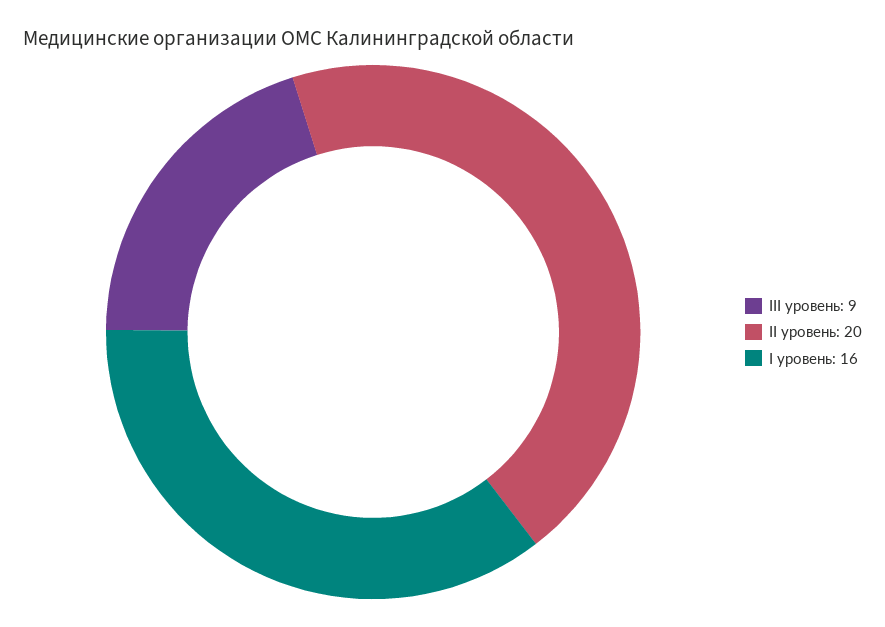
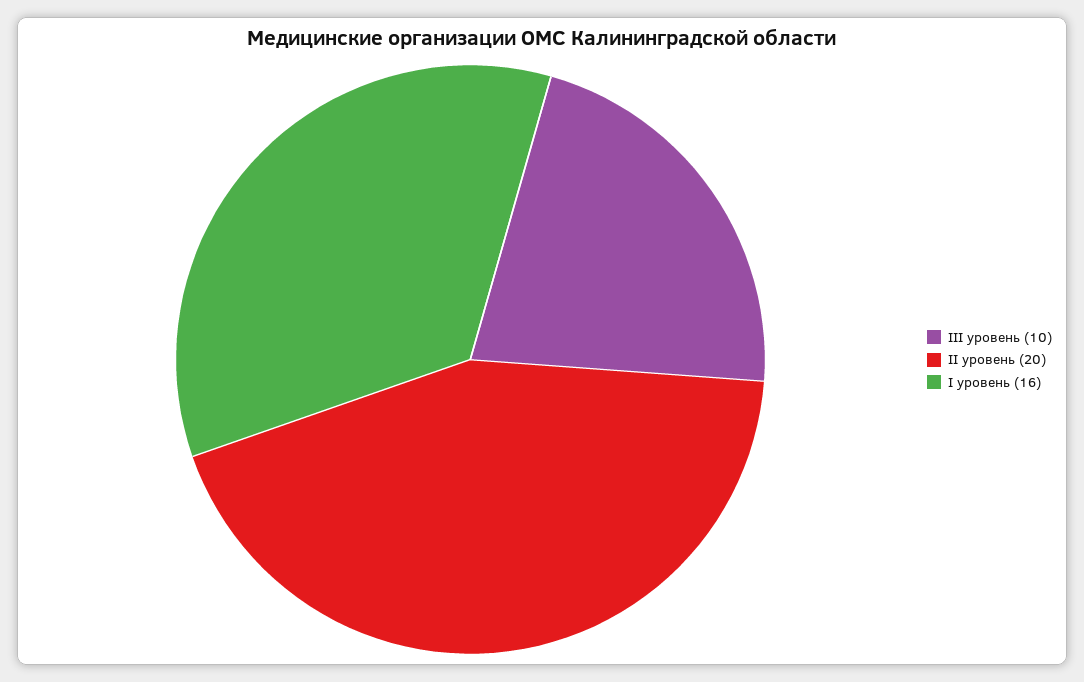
III уровень: 9 -> 10

